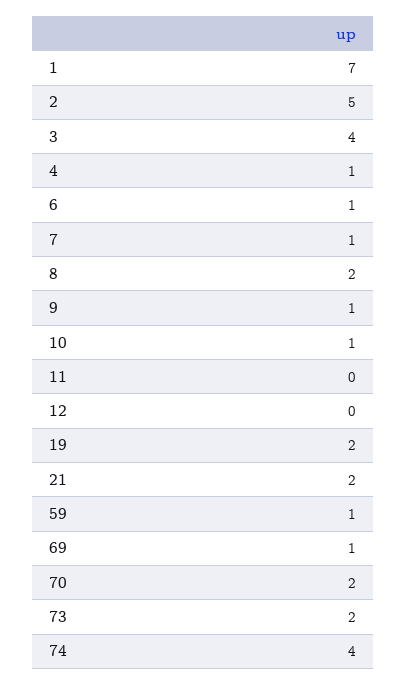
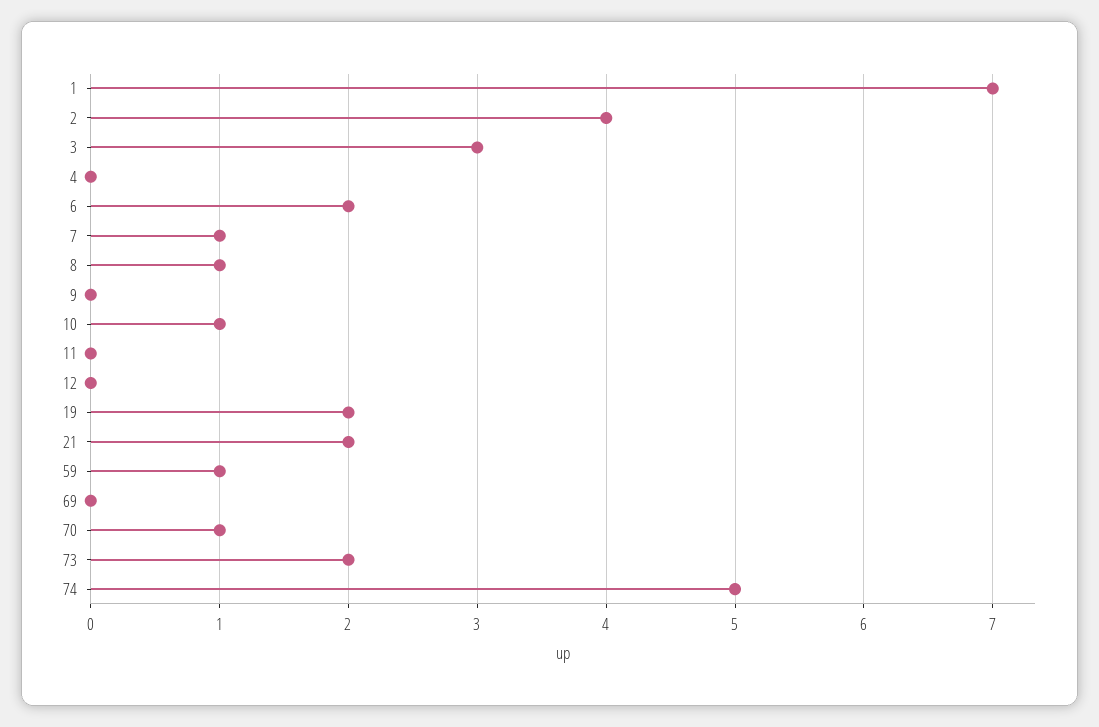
2: 5 -> 4
3: 4 -> 3
4: 1 -> 0
6: 1 -> 2
8: 2 -> 1
9: 1 -> 0
69: 1 -> 0
70: 2 -> 1
74: 4 -> 5

